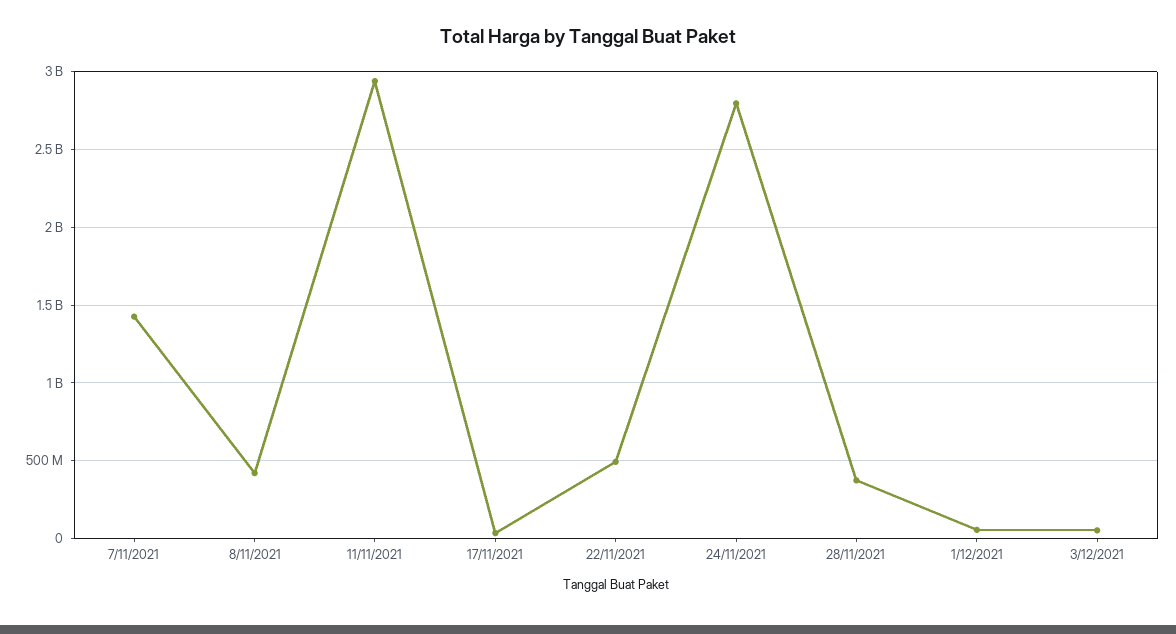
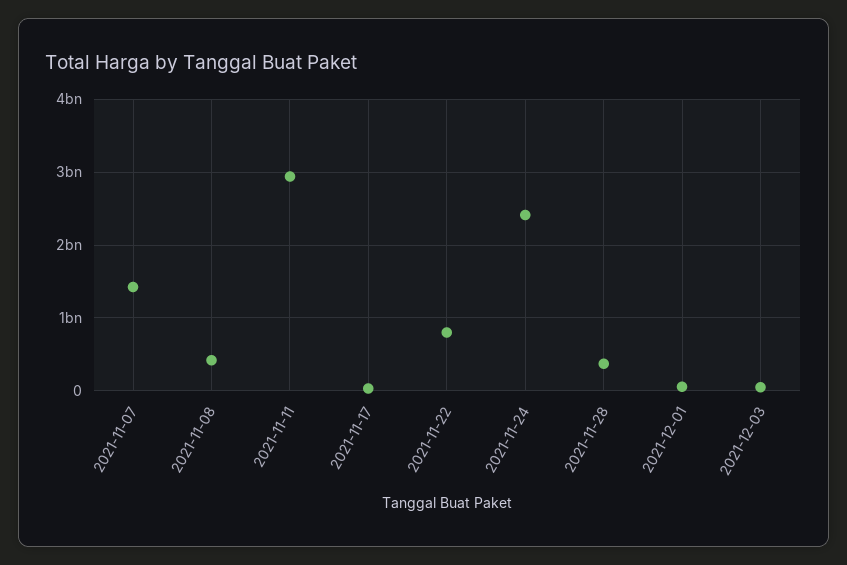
22/11/2021: 500000000 -> 800000000
24/11/2021: 2800000000 -> 2400000000

